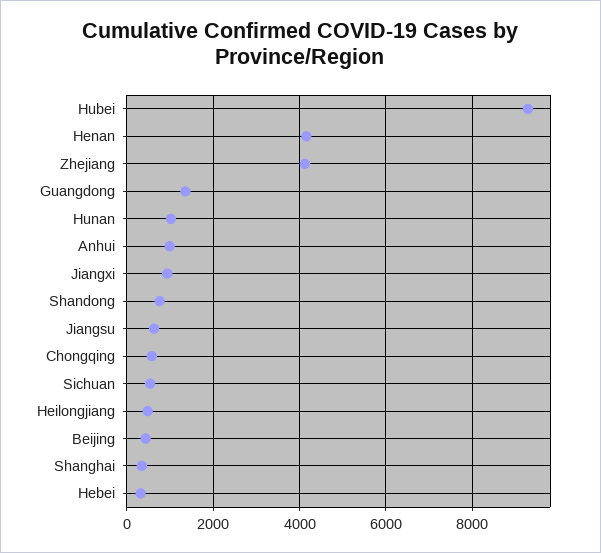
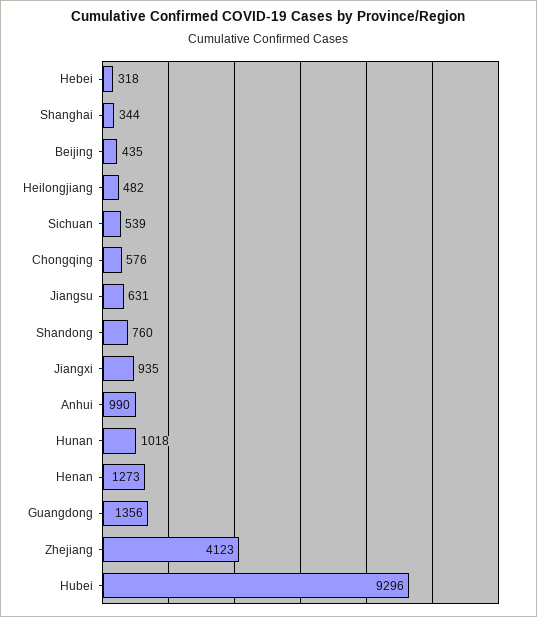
Henan: 4200 -> 1273

